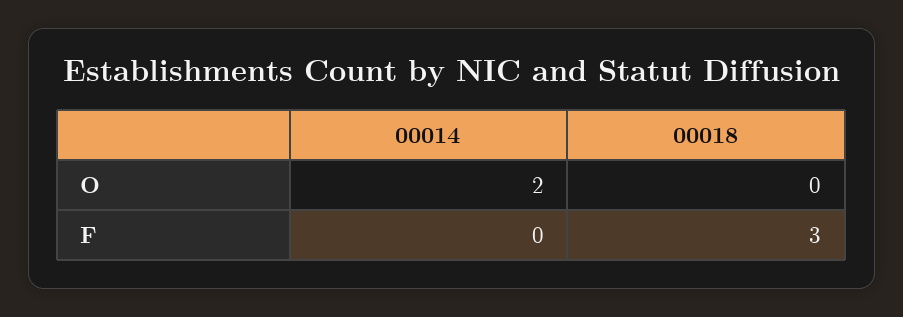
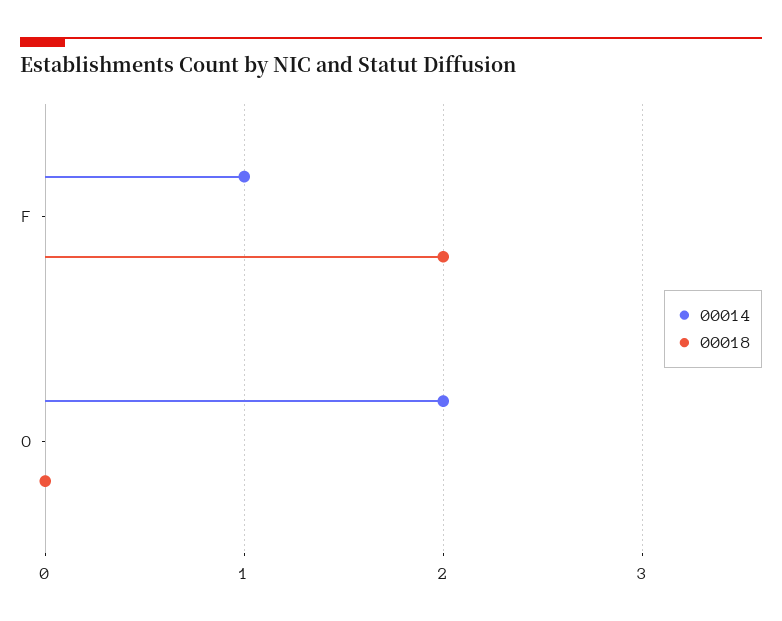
00014, F: 0 -> 1
00018, F: 3 -> 2

